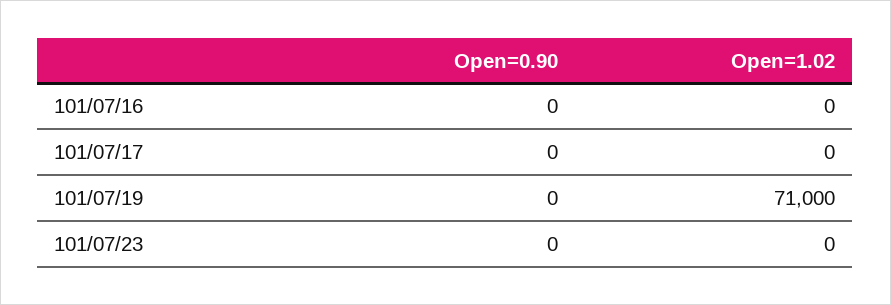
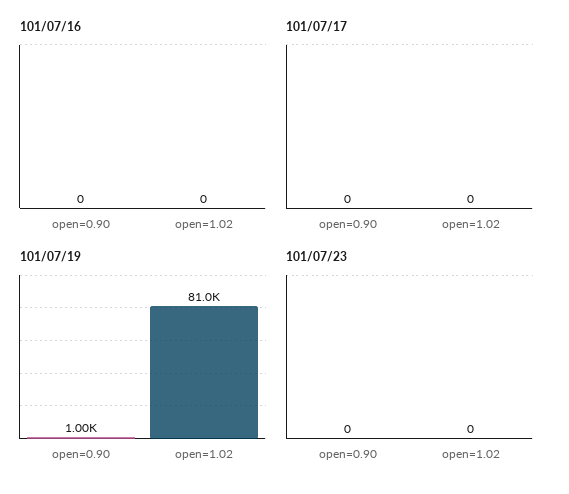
101/07/19, Open=0.90: 0 -> 1000
101/07/19, Open=1.02: 71000 -> 81000

